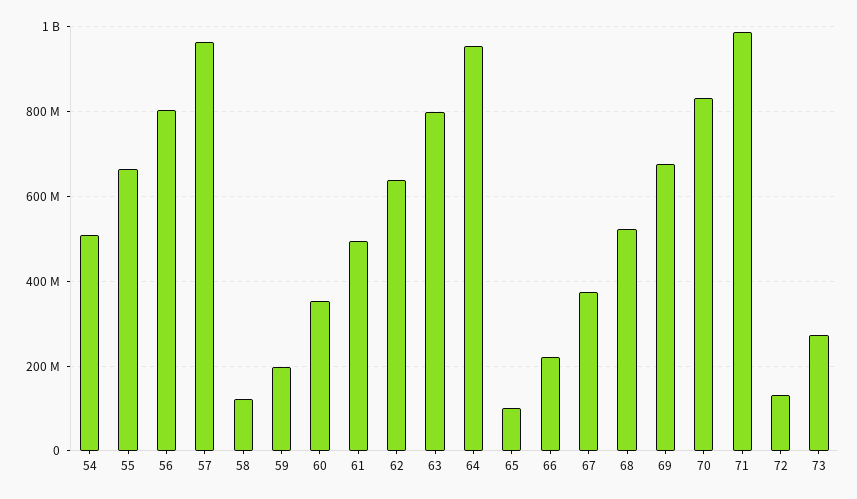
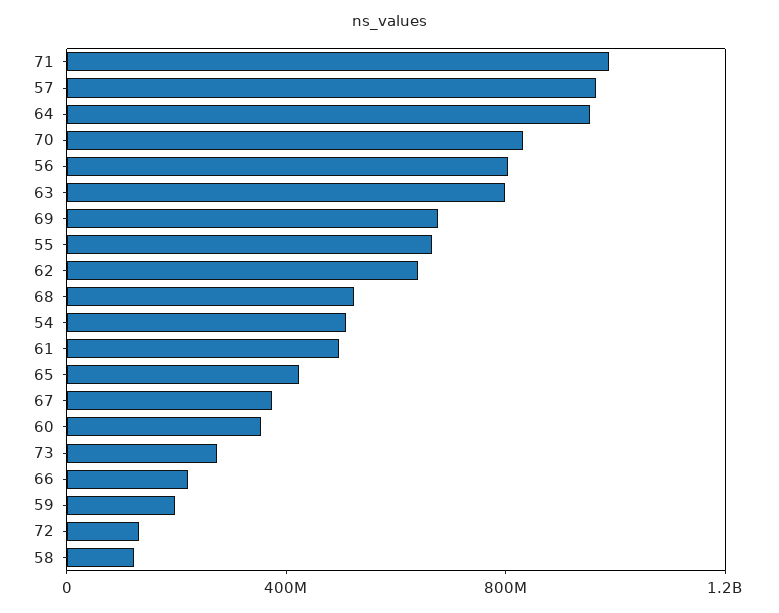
65: 100000000 -> 400000000

